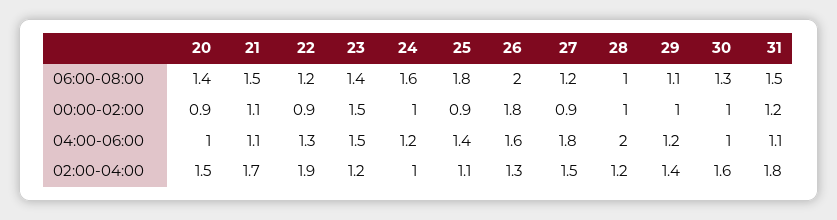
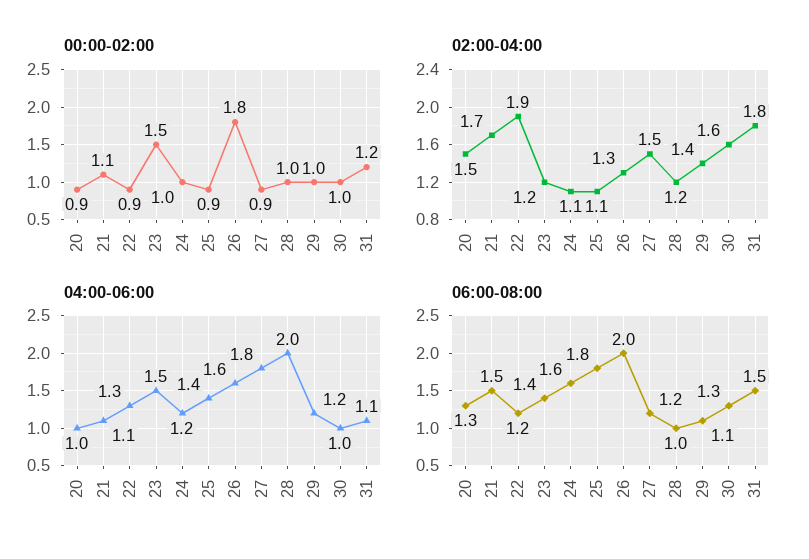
06:00-08:00, 20: 1.4 -> 1.3
02:00-04:00, 24: 1 -> 1.1

